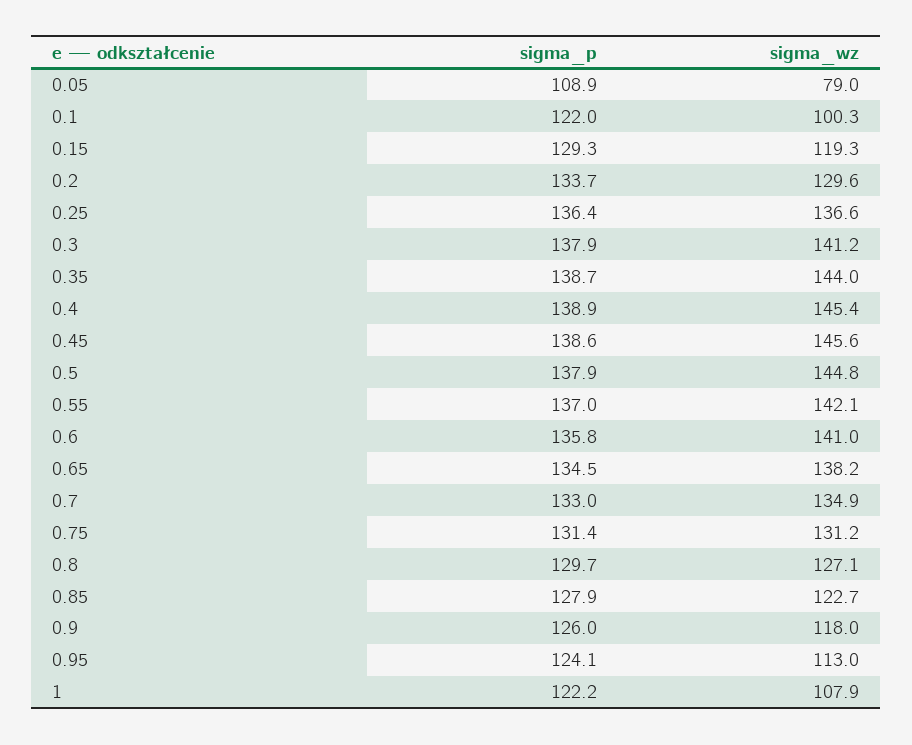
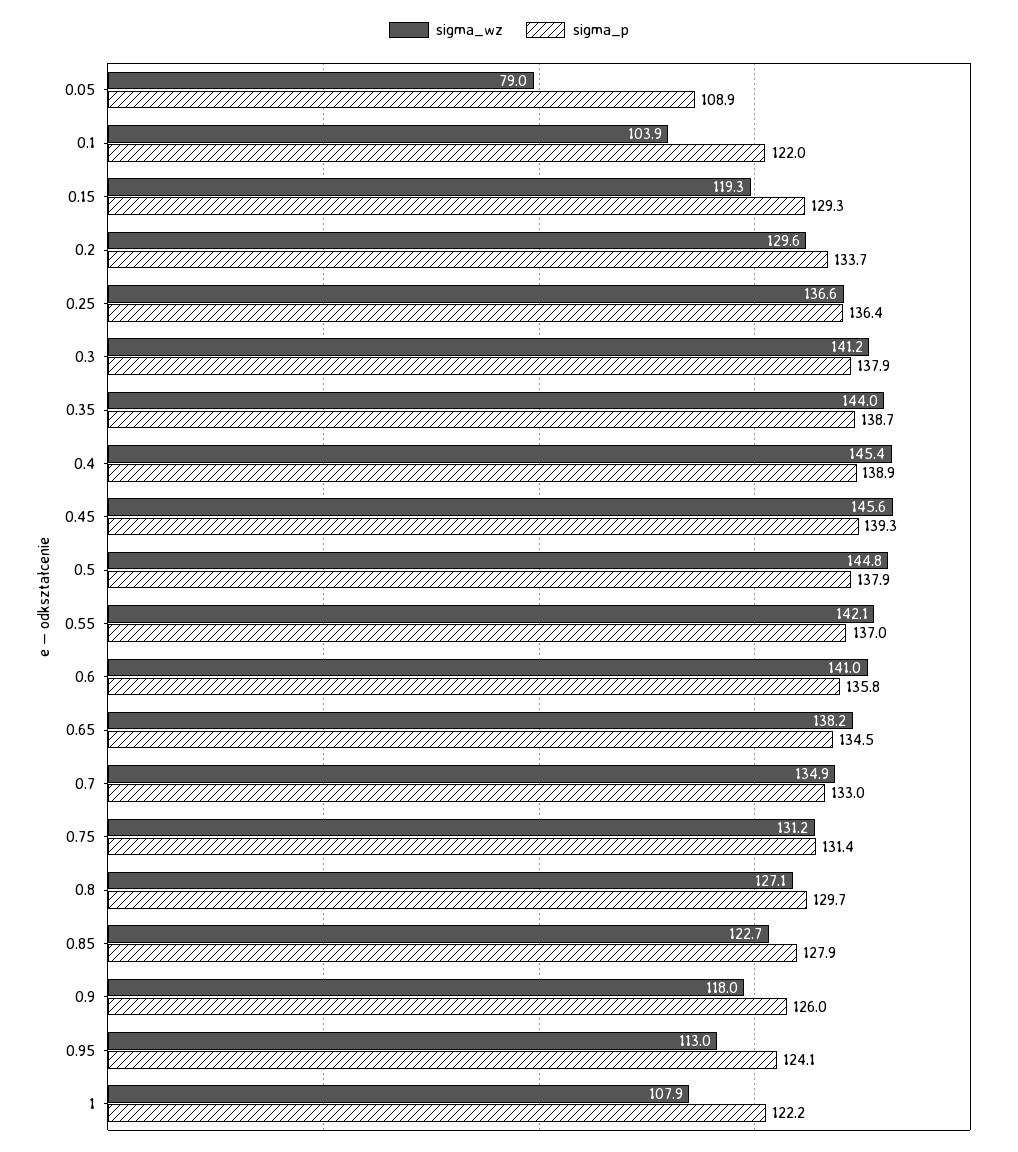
sigma_wz, 0.1: 100.3 -> 103.9
sigma_p, 0.45: 138.6 -> 139.3

